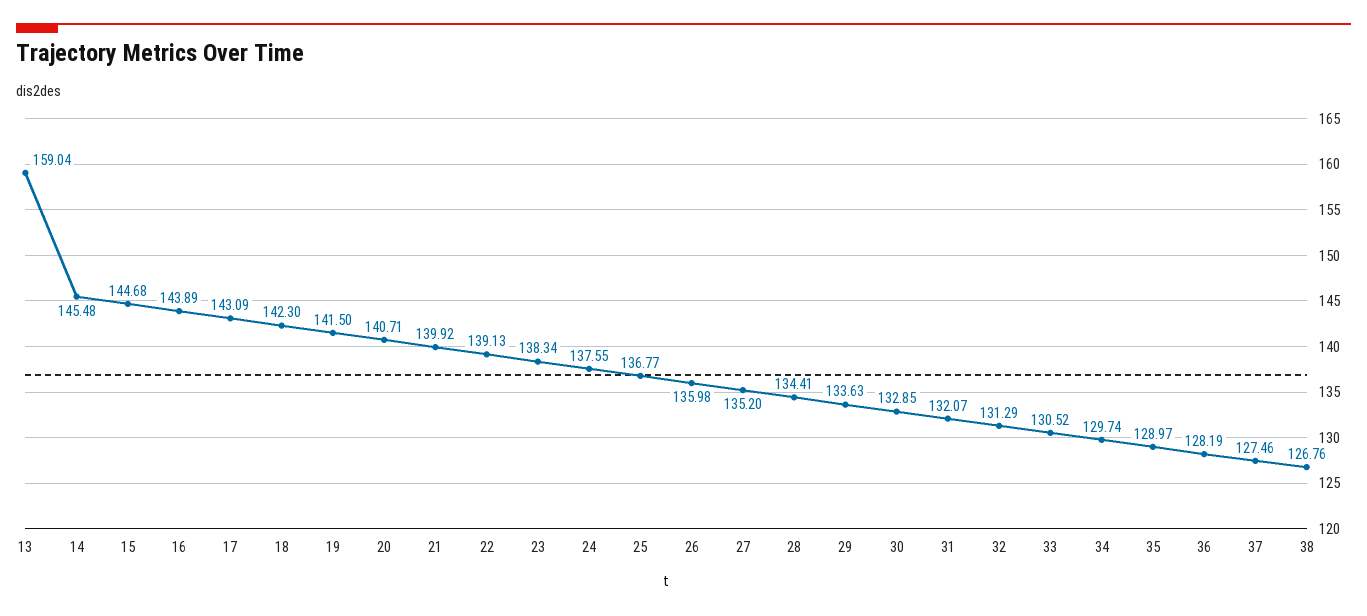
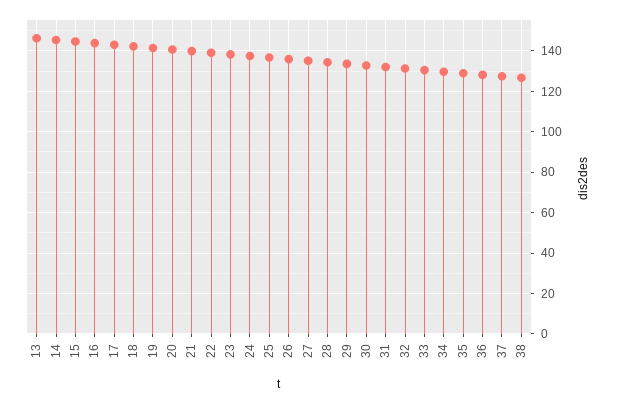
13: 159.04 -> 145

